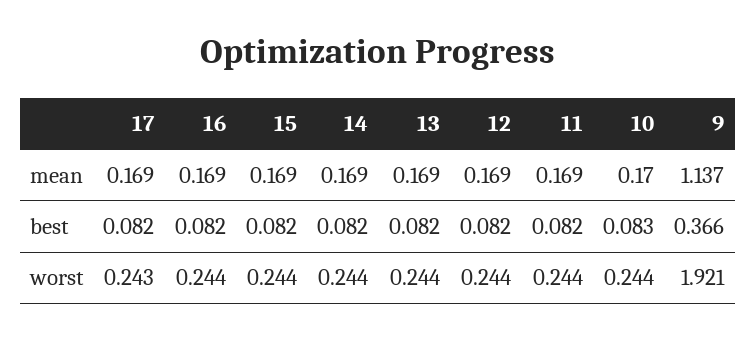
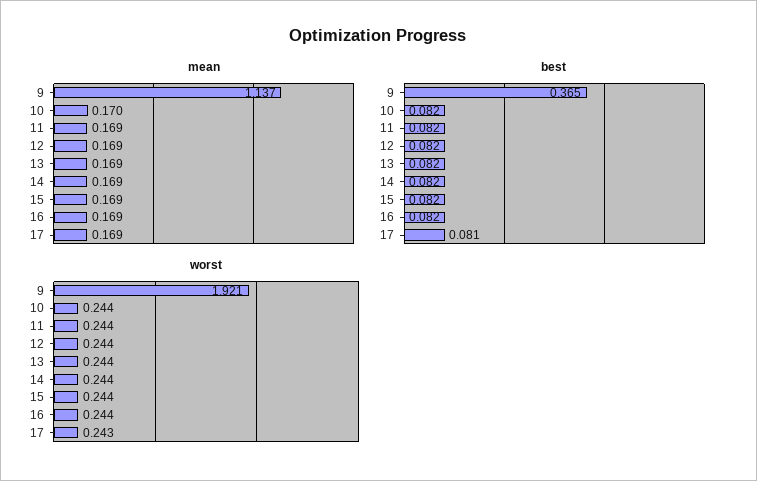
best, 17: 0.082 -> 0.081
best, 10: 0.083 -> 0.082
best, 9: 0.366 -> 0.365

